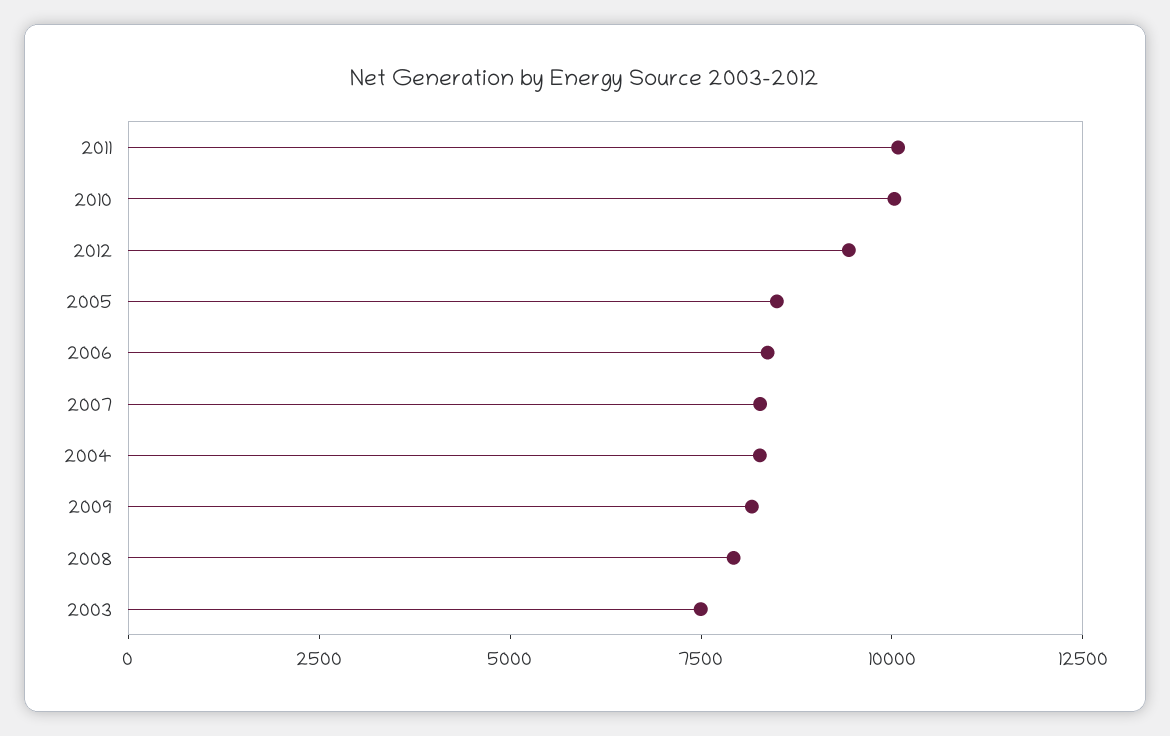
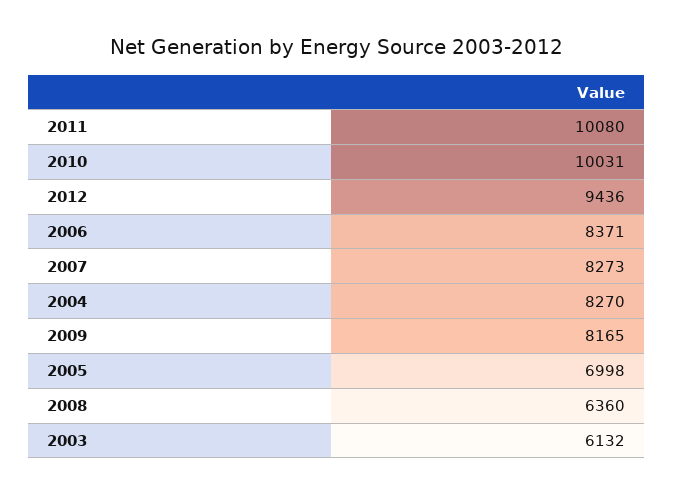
2005: 8500 -> 6998
2008: 8000 -> 6360
2003: 7500 -> 6132

